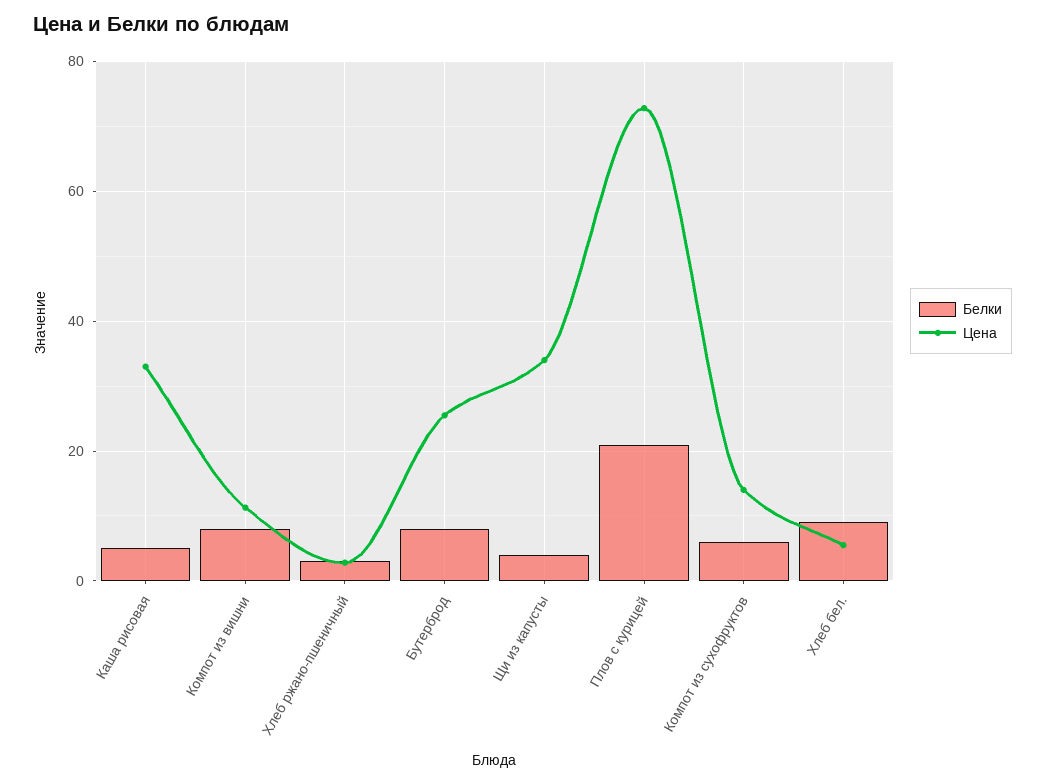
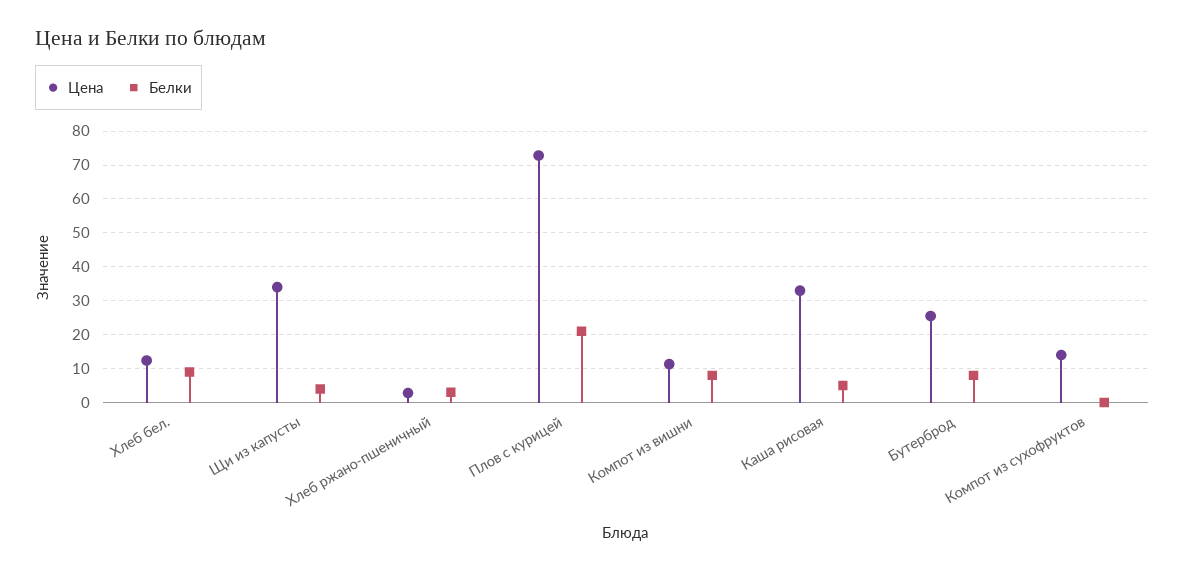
Белки, Компот из сухофруктов: 6 -> 0
Цена, Хлеб бел.: 6 -> 12

